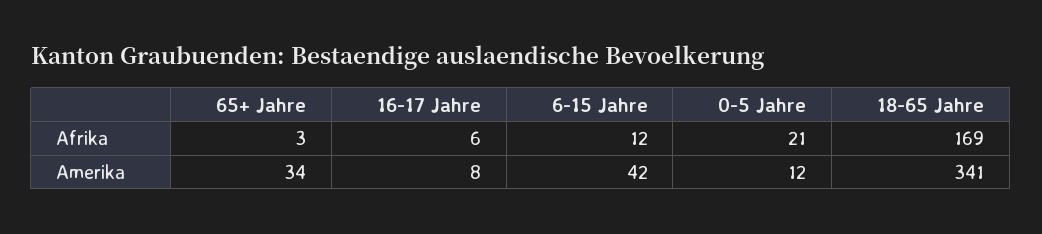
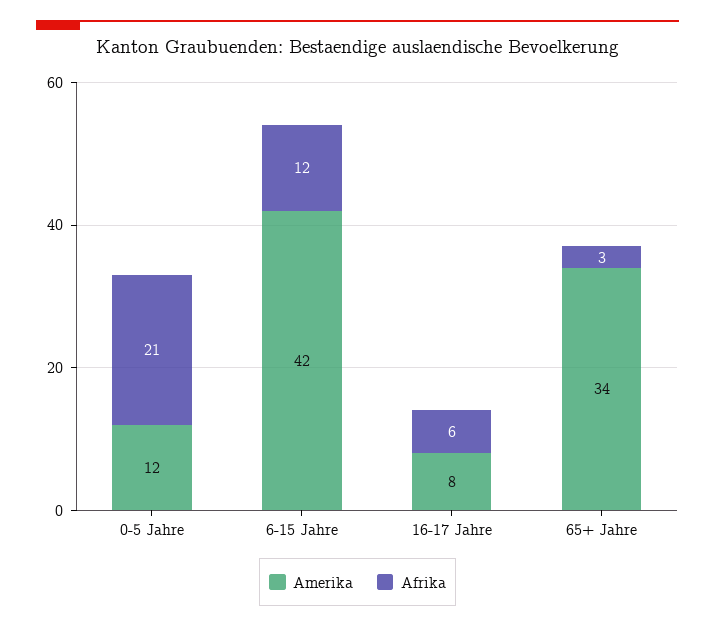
Afrika, 18-65 Jahre: 169 -> none
Amerika, 18-65 Jahre: 341 -> none

